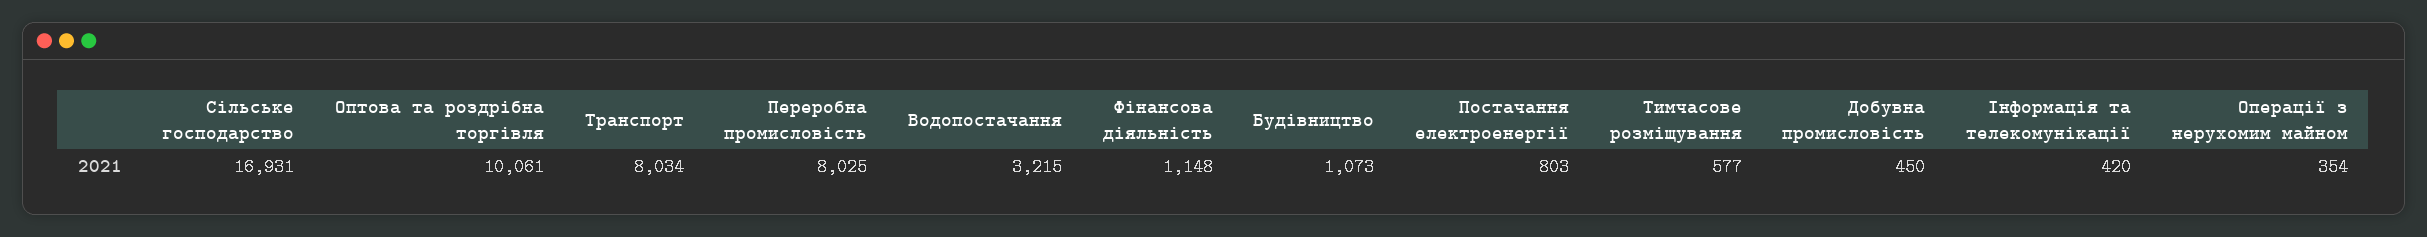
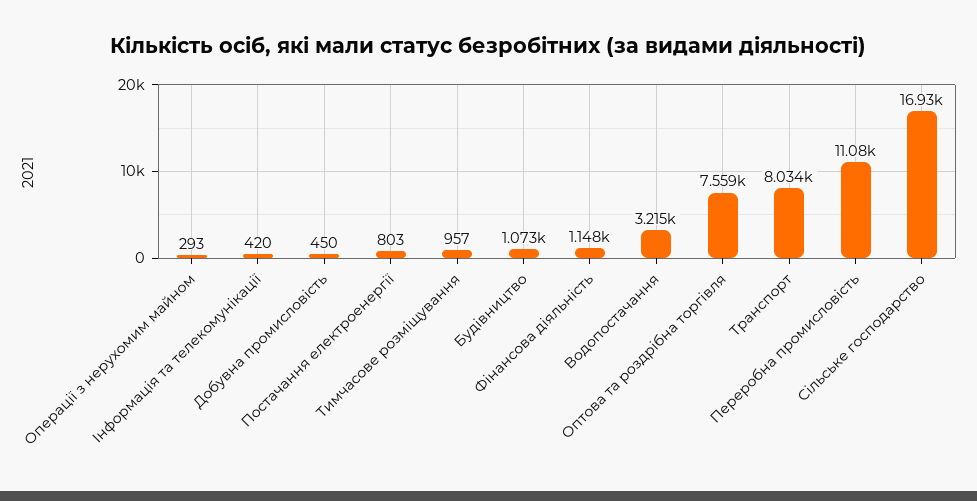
Оптова та роздрібна торгівля: 10061 -> 7559
Переробна промисловість: 8025 -> 11080
Тимчасове розміщування: 577 -> 957
Операції з нерухомим майном: 354 -> 293

